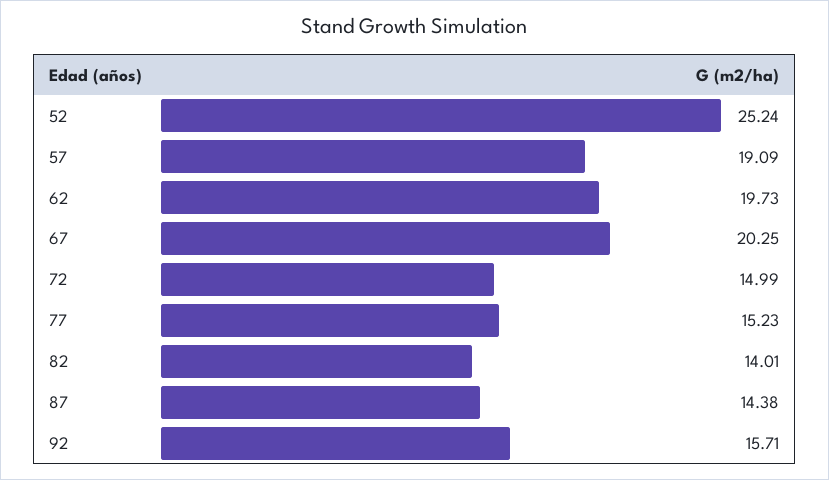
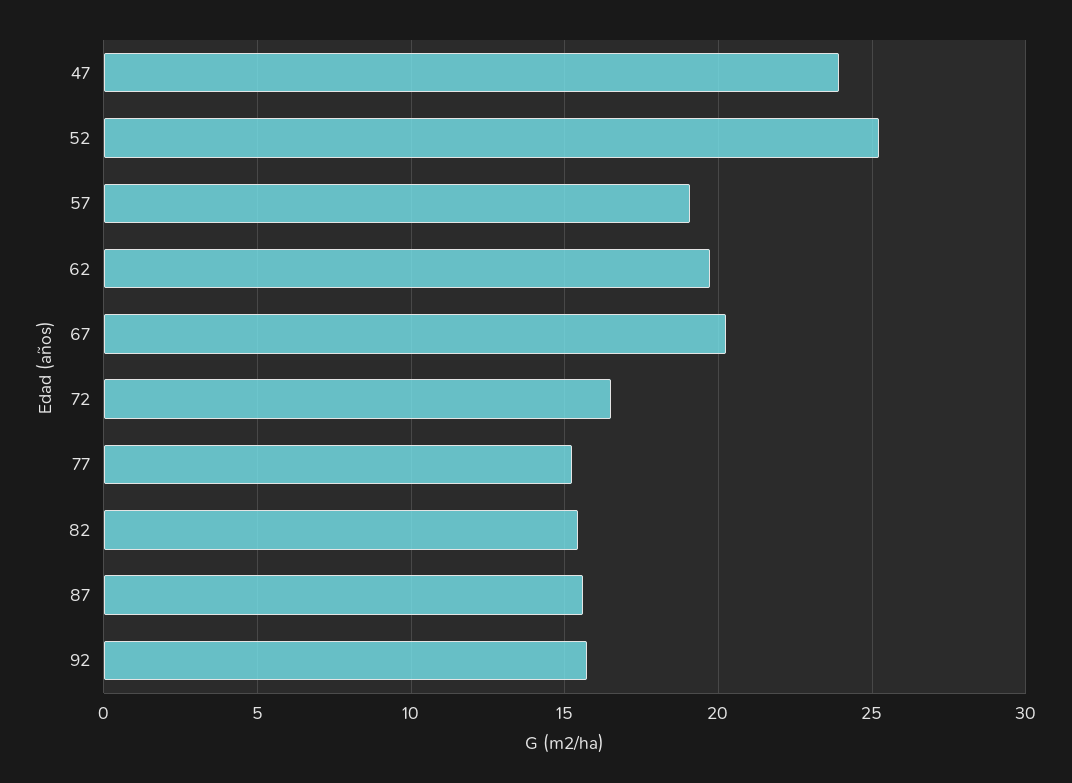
72: 14.99 -> 16.5
82: 14.01 -> 15.5
87: 14.38 -> 15.5
47: none -> 24

